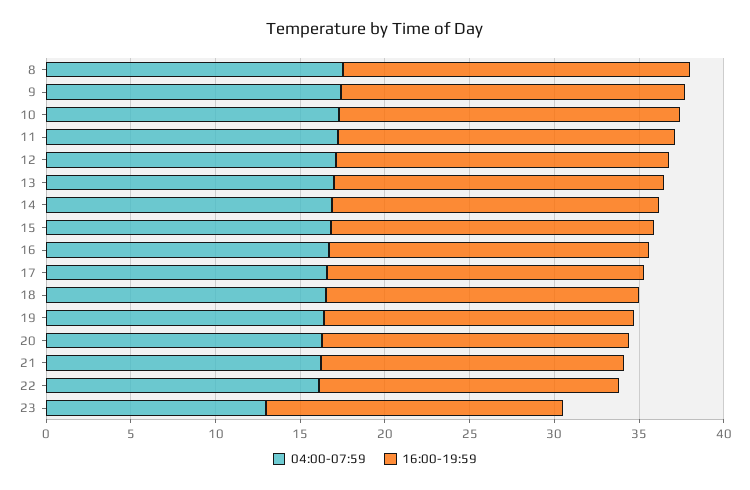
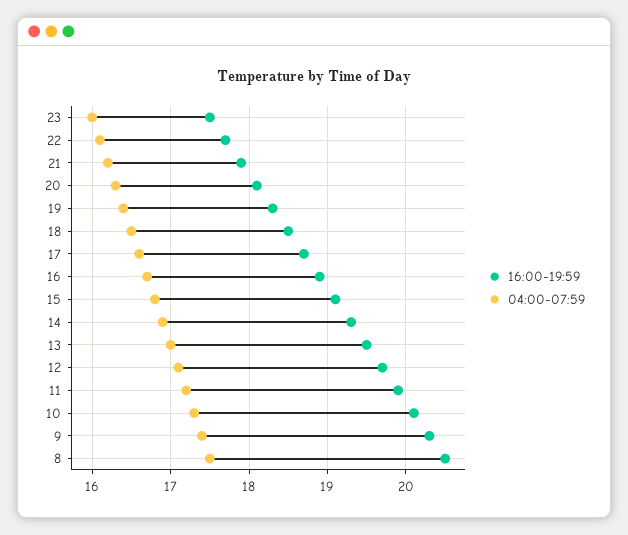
04:00-07:59, 23: 13 -> 16

